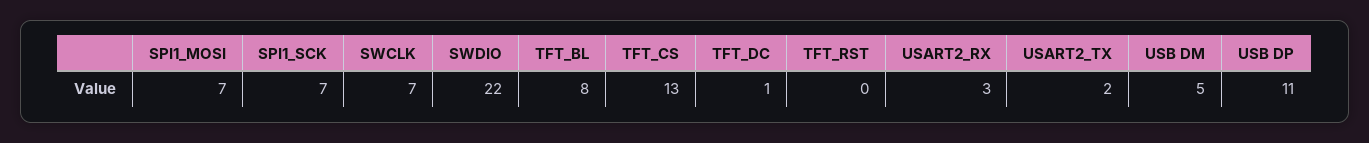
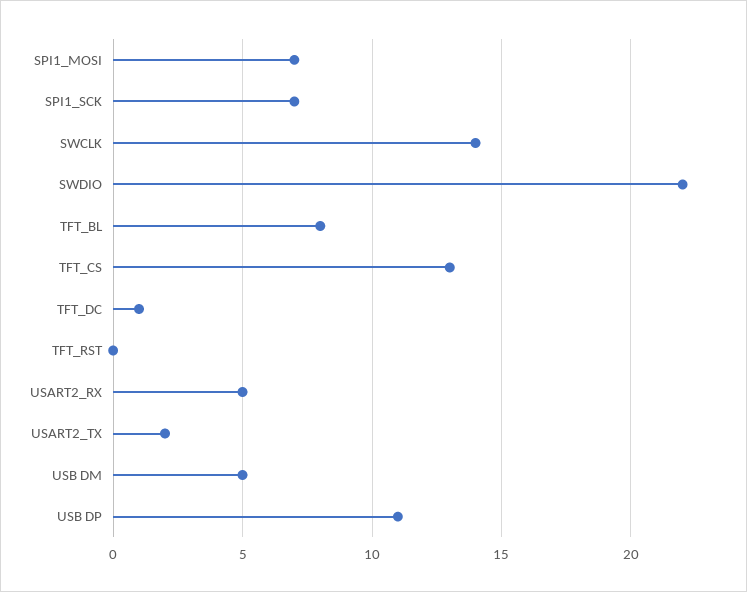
SWCLK: 7 -> 14
USART2_RX: 3 -> 5

